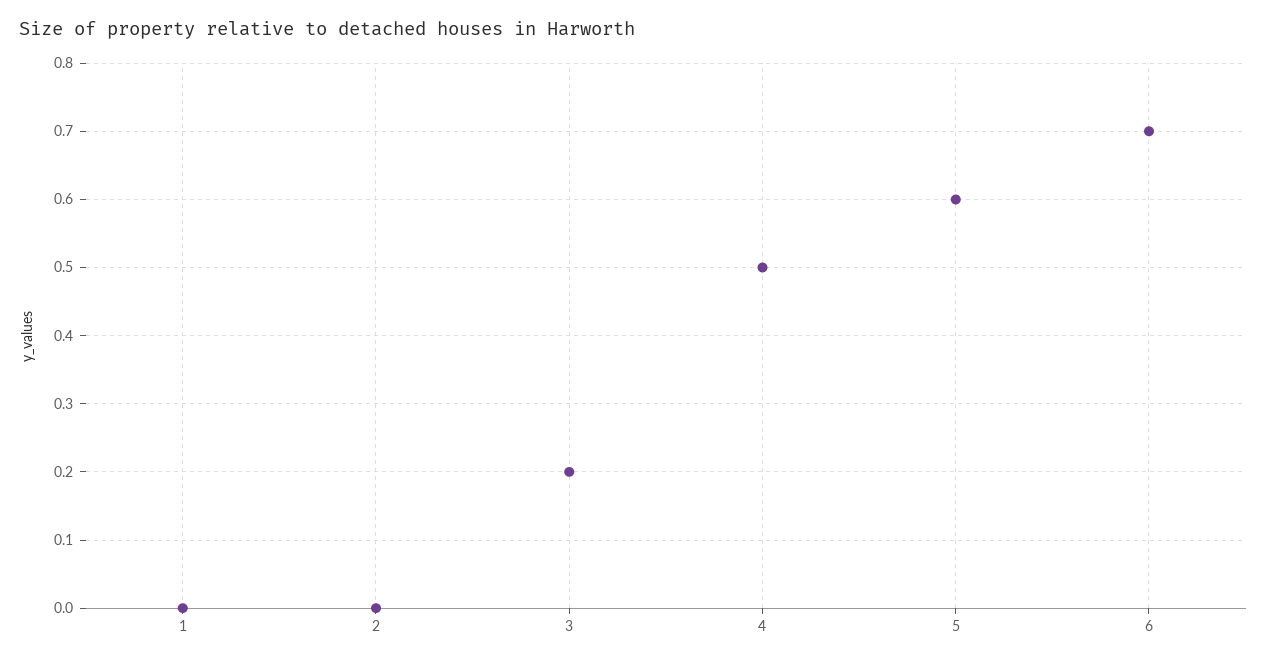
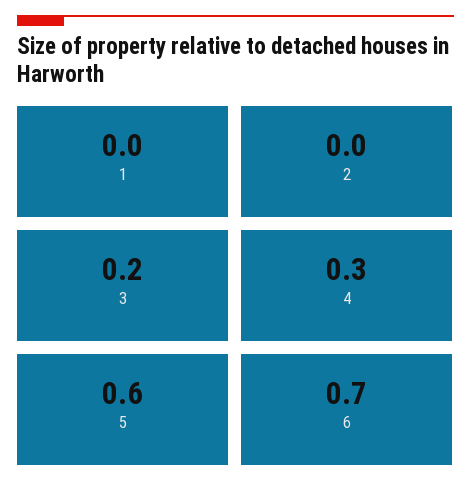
4: 0.5 -> 0.3

